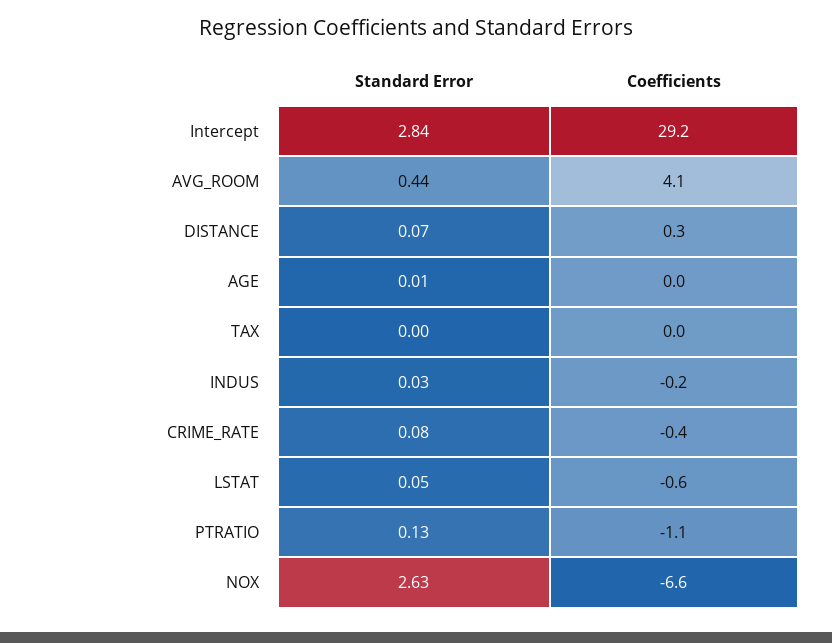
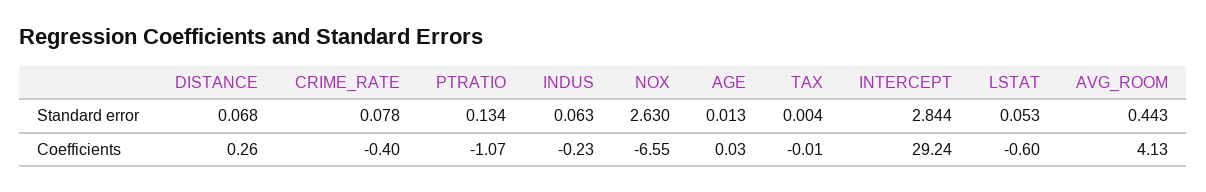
Standard Error, INDUS: 0.03 -> 0.063

